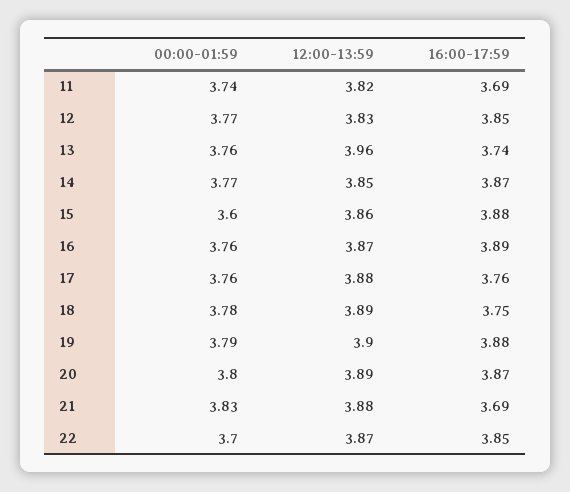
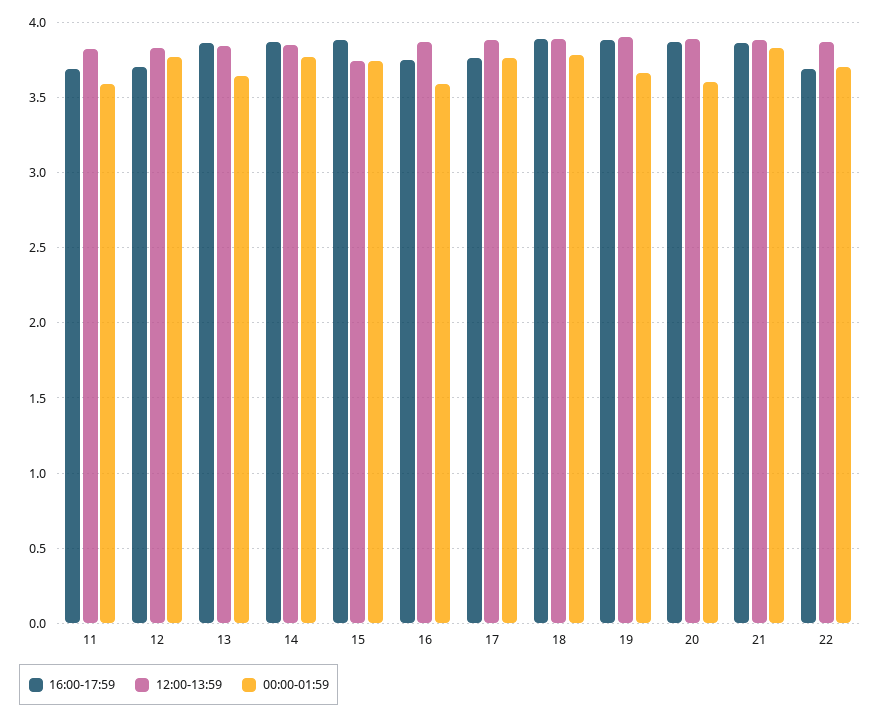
00:00-01:59, 11: 3.74 -> 3.6
16:00-17:59, 12: 3.85 -> 3.7
00:00-01:59, 13: 3.76 -> 3.65
12:00-13:59, 13: 3.96 -> 3.85
16:00-17:59, 13: 3.74 -> 3.85
00:00-01:59, 15: 3.6 -> 3.75
12:00-13:59, 15: 3.86 -> 3.75
00:00-01:59, 16: 3.76 -> 3.6
16:00-17:59, 16: 3.89 -> 3.75
16:00-17:59, 18: 3.75 -> 3.9
00:00-01:59, 19: 3.79 -> 3.65
00:00-01:59, 20: 3.8 -> 3.6
16:00-17:59, 21: 3.69 -> 3.85
16:00-17:59, 22: 3.85 -> 3.7

